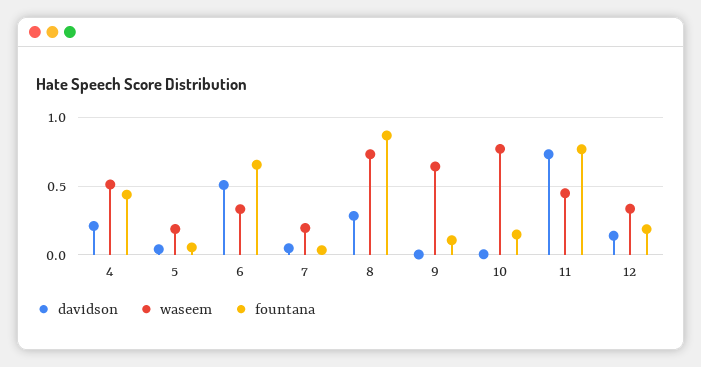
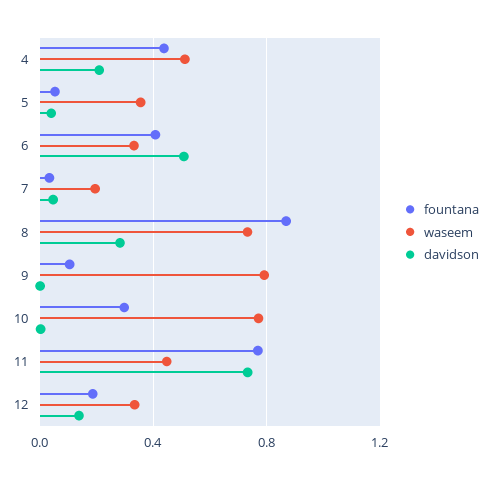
waseem, 5: 0.2 -> 0.35
fountana, 6: 0.65 -> 0.4
waseem, 9: 0.65 -> 0.8
fountana, 10: 0.15 -> 0.3

